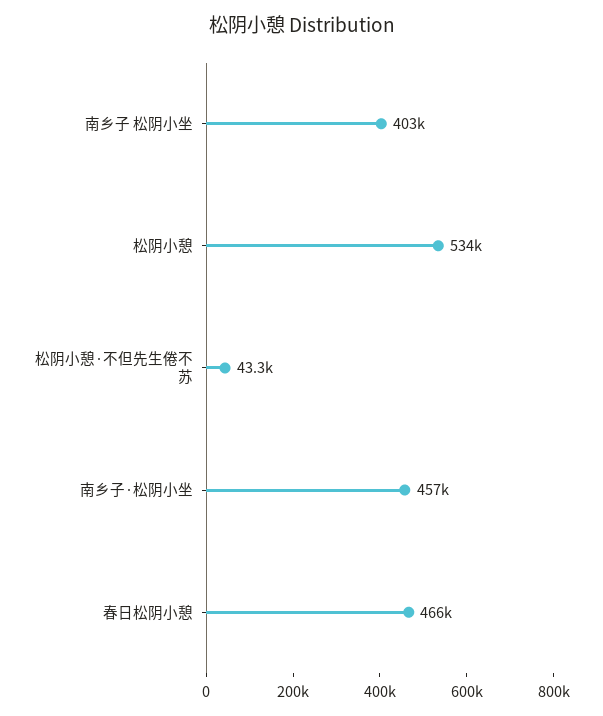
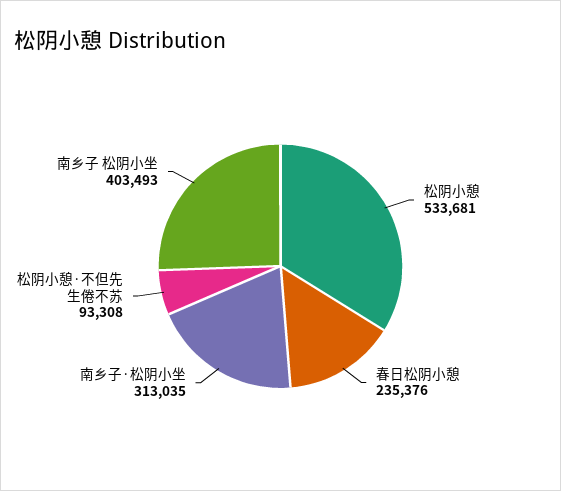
松阴小憩·不但先生倦不苏: 43300 -> 93308
南乡子·松阴小坐: 457000 -> 313035
春日松阴小憩: 466000 -> 235376

